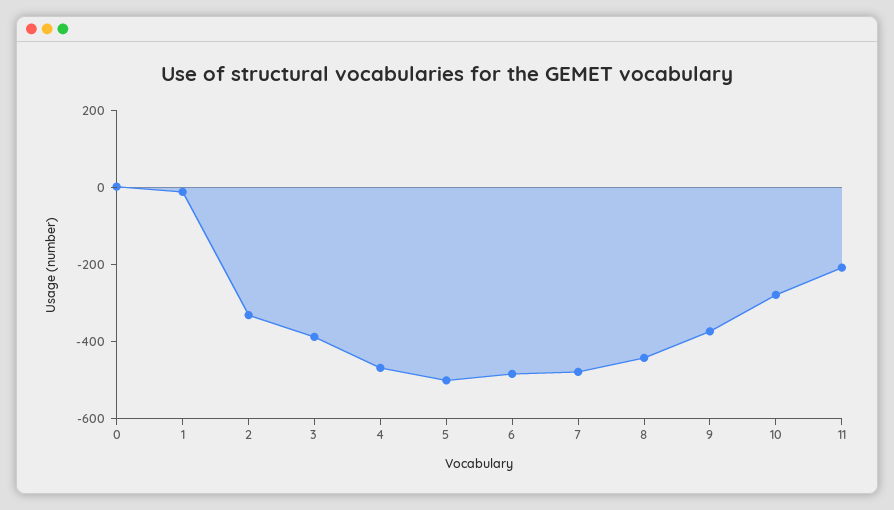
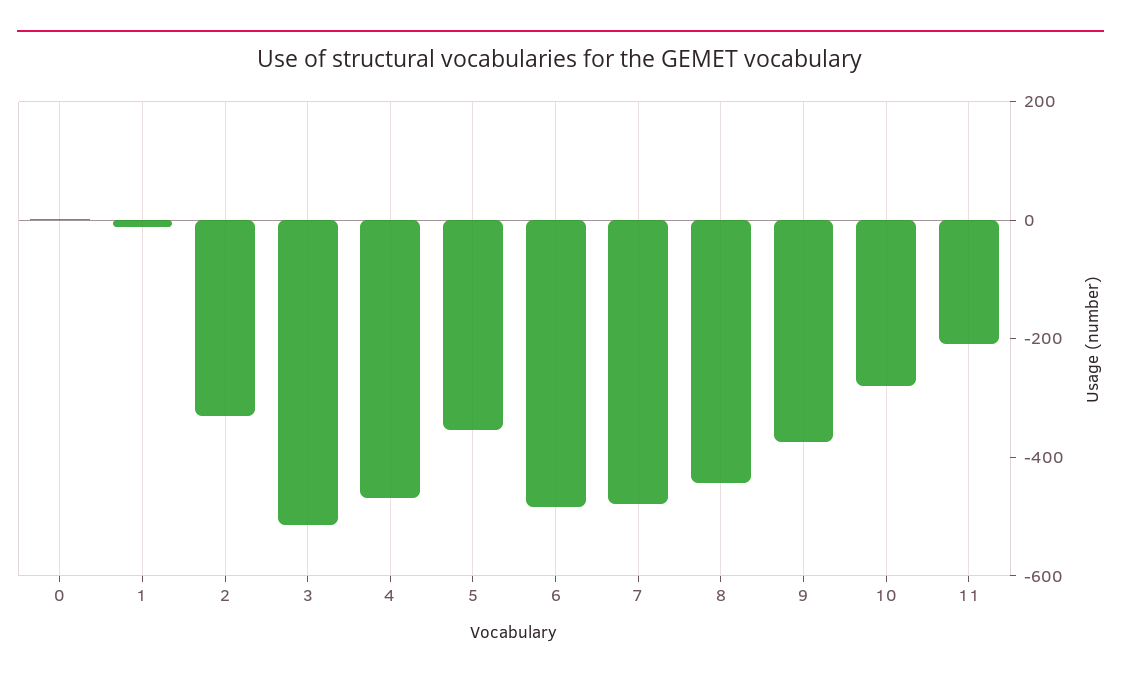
3: -400 -> -500
5: -500 -> -350

